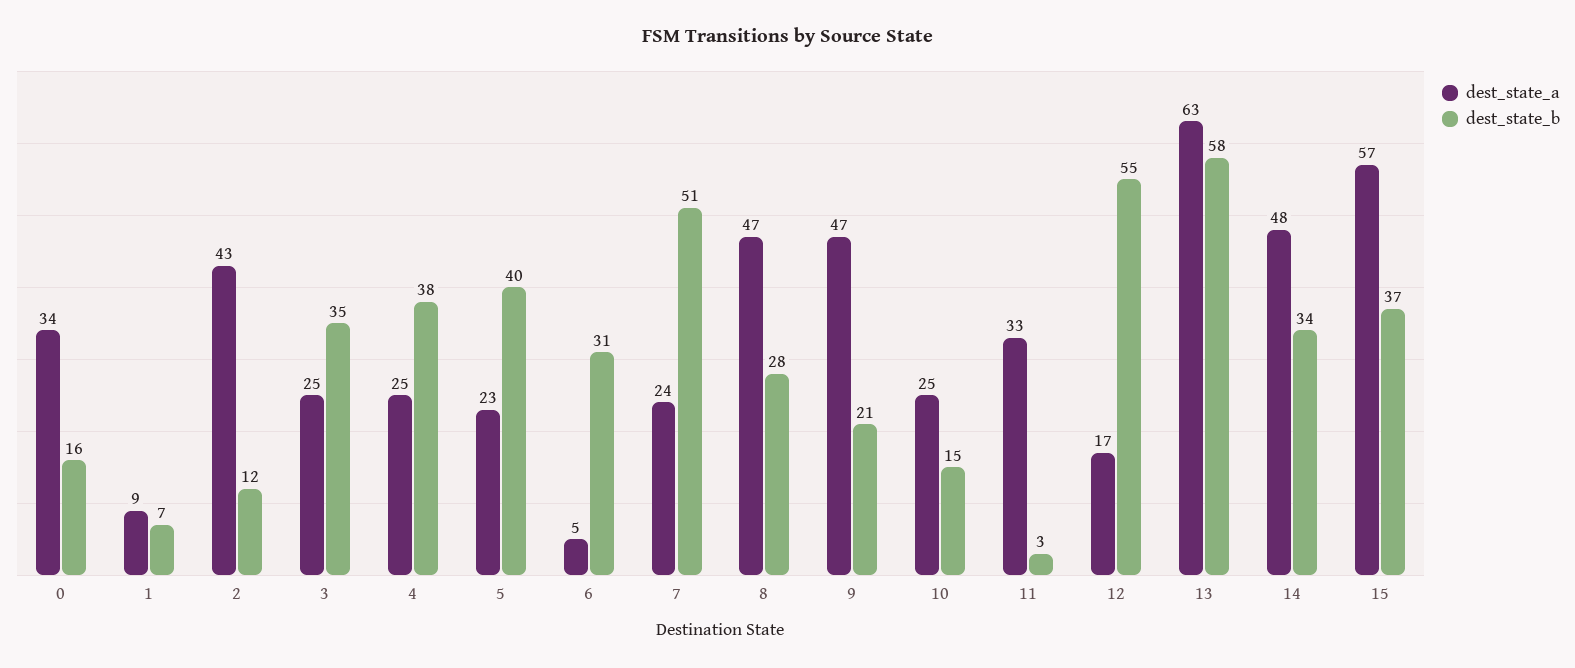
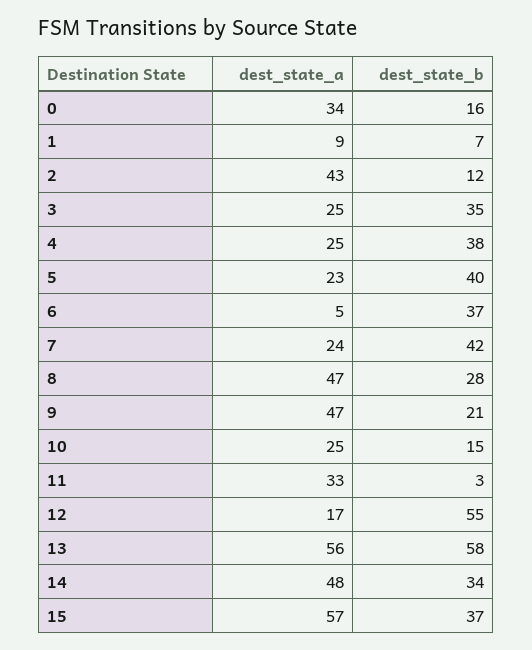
dest_state_b, 6: 31 -> 37
dest_state_b, 7: 51 -> 42
dest_state_a, 13: 63 -> 56

